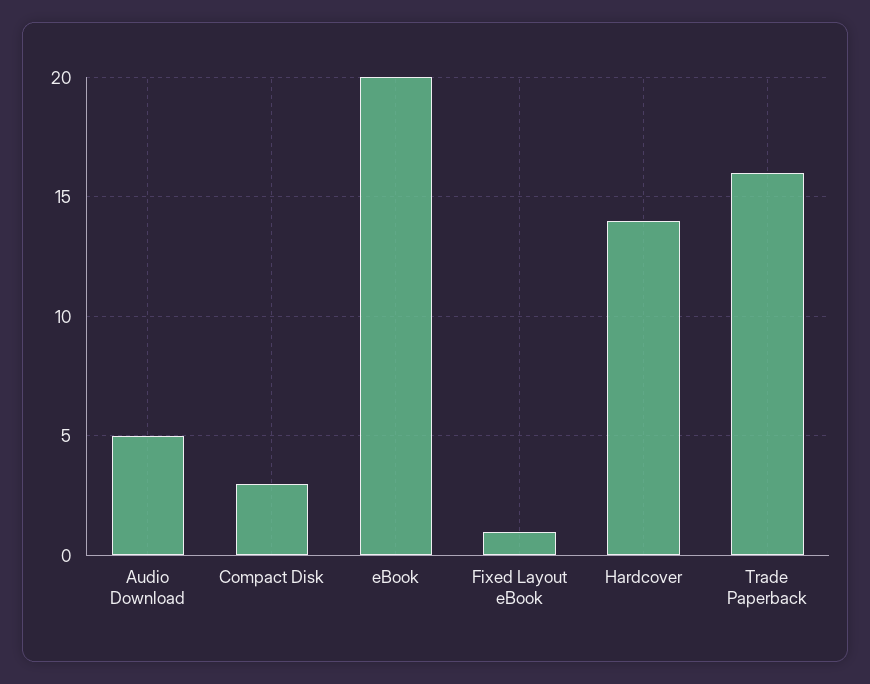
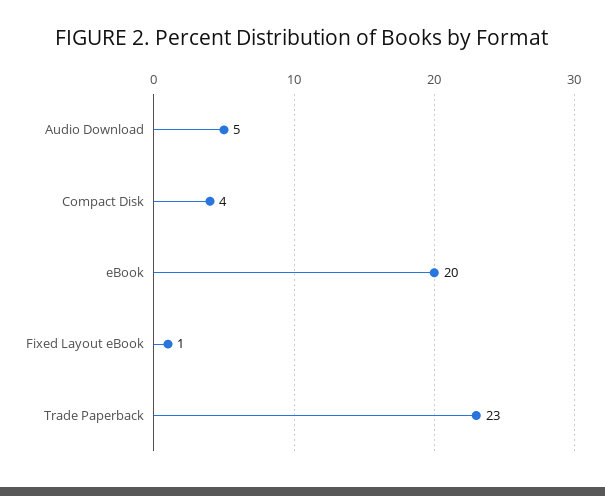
Compact Disk: 3 -> 4
Hardcover: 14 -> none
Trade Paperback: 16 -> 23

